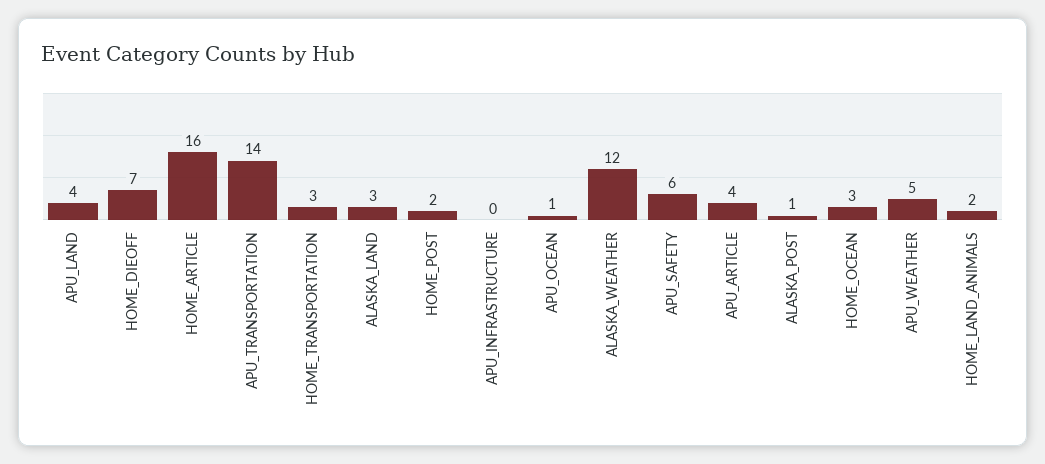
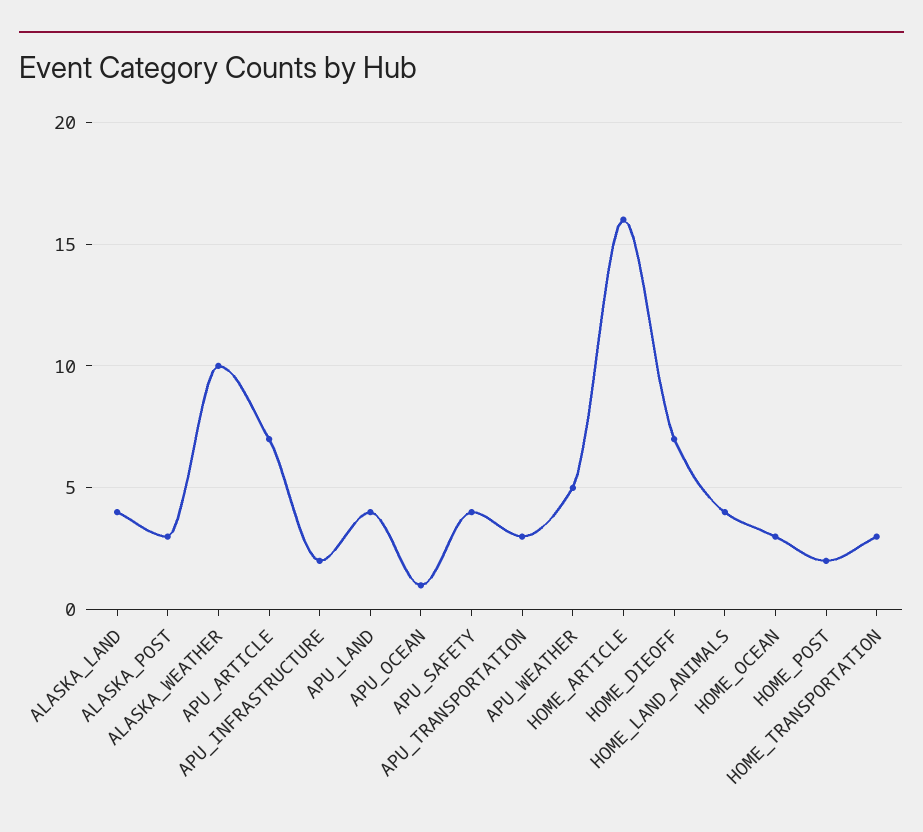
APU_TRANSPORTATION: 14 -> 3
ALASKA_LAND: 3 -> 4
APU_INFRASTRUCTURE: 0 -> 2
ALASKA_WEATHER: 12 -> 10
APU_SAFETY: 6 -> 4
APU_ARTICLE: 4 -> 7
ALASKA_POST: 1 -> 3
HOME_LAND_ANIMALS: 2 -> 4

